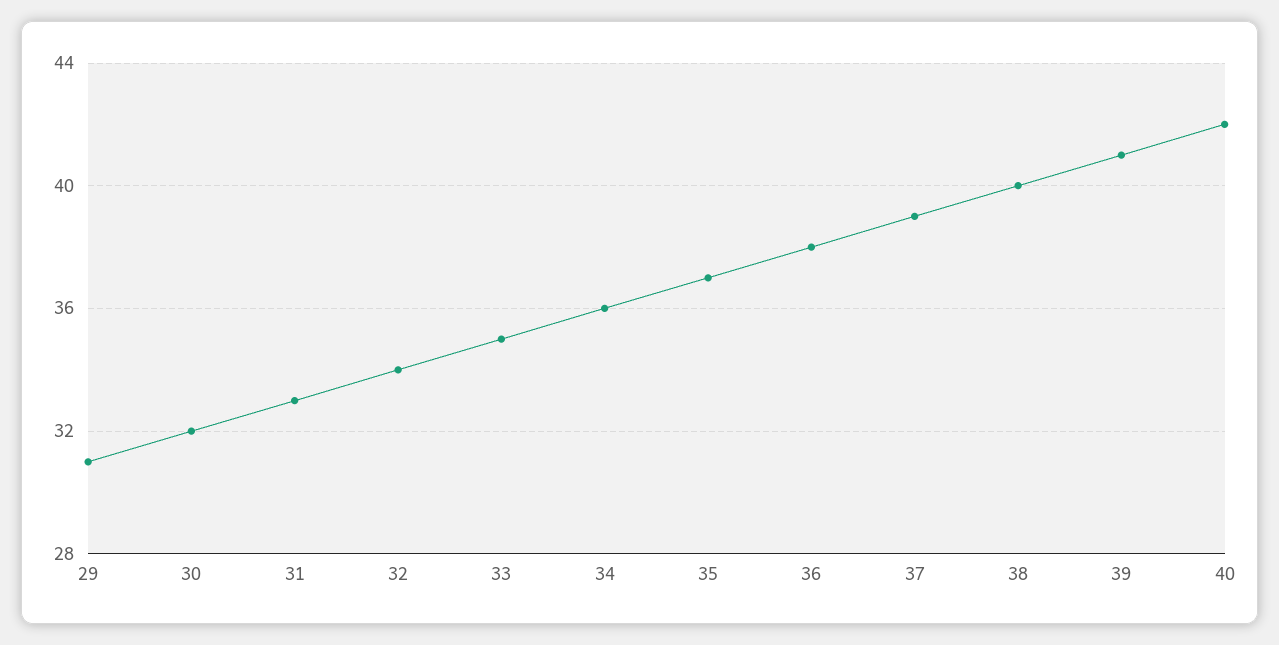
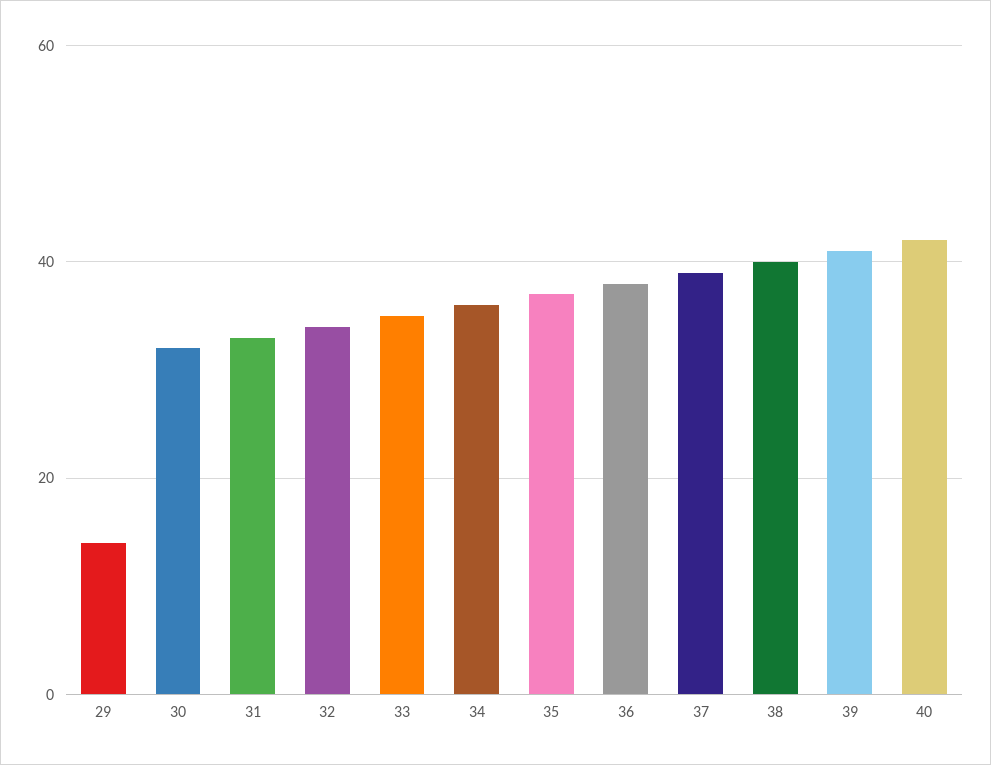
29: 31 -> 15

